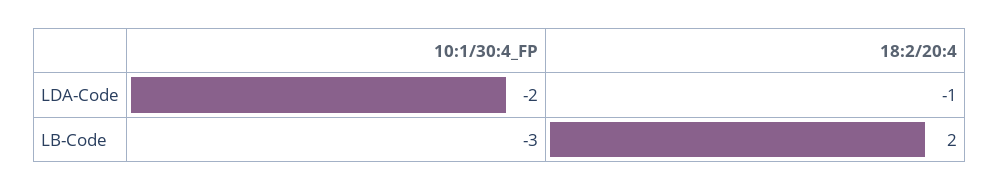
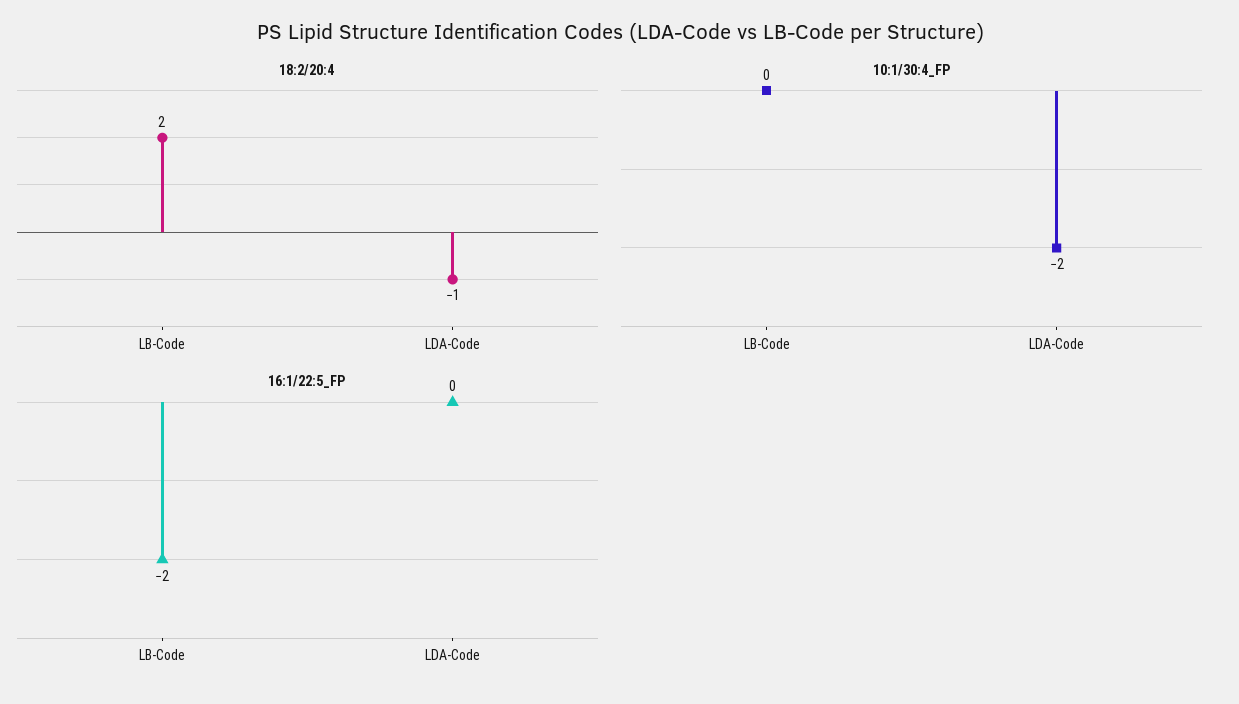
10:1/30:4_FP, LB-Code: -3 -> 0
16:1/22:5_FP, LB-Code: none -> -2
16:1/22:5_FP, LDA-Code: none -> 0

